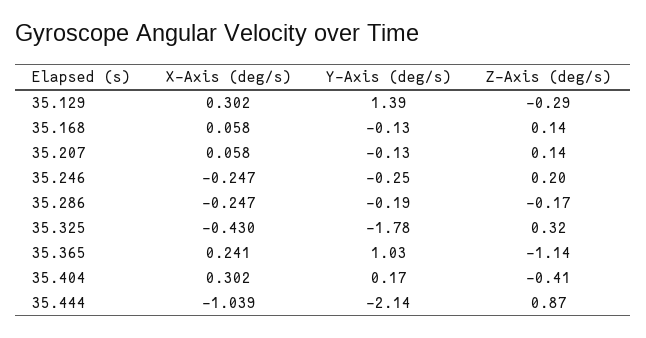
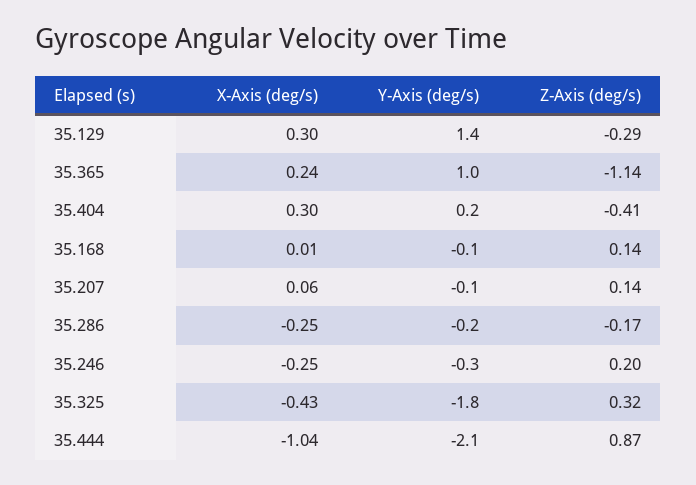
X-Axis (deg/s), 35.168: 0.058 -> 0.01

